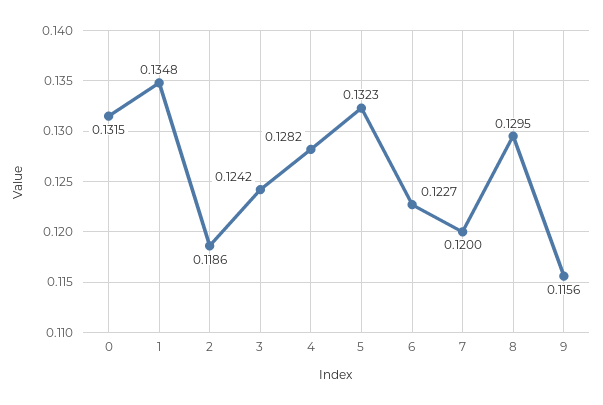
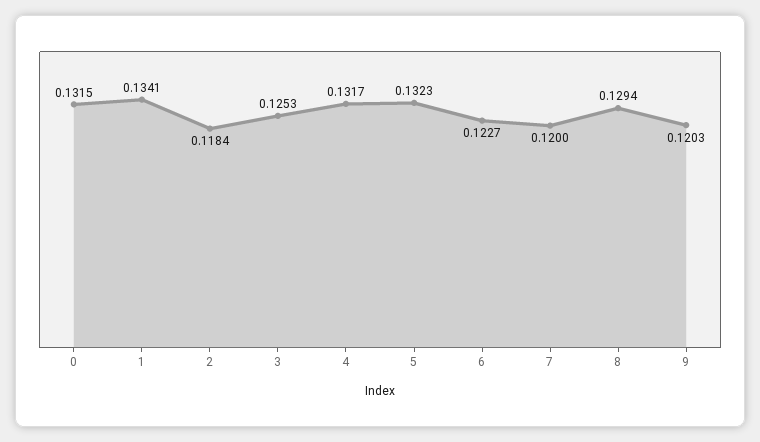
1: 0.1348 -> 0.1341
2: 0.1186 -> 0.1184
3: 0.1242 -> 0.1253
4: 0.1282 -> 0.1317
8: 0.1295 -> 0.1294
9: 0.1156 -> 0.1203

